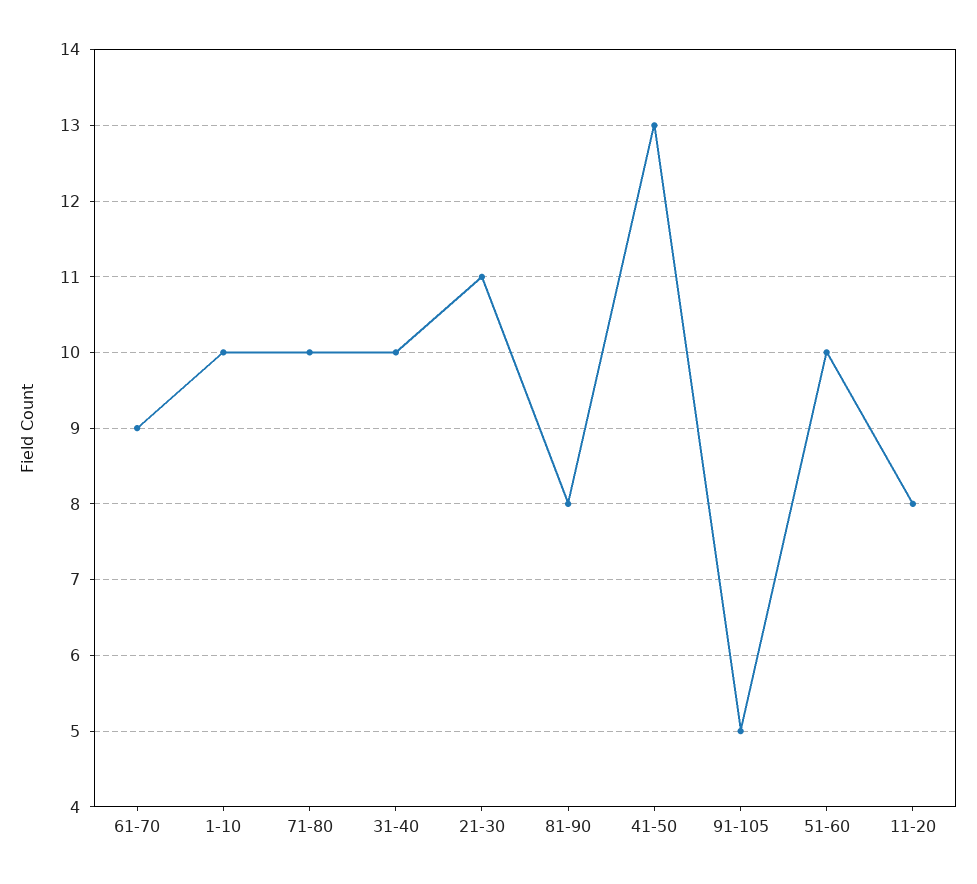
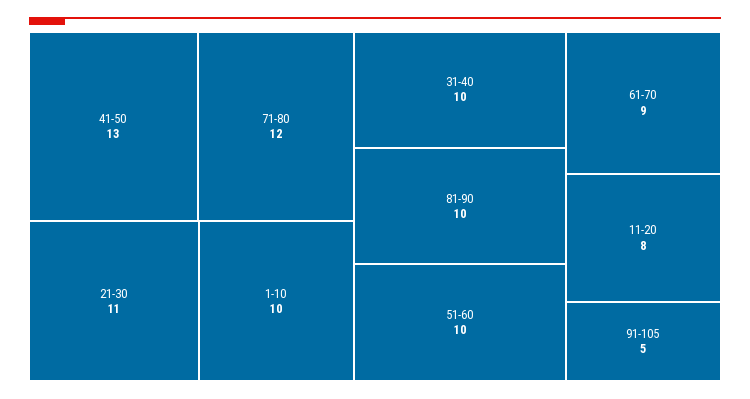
71-80: 10 -> 12
81-90: 8 -> 10

